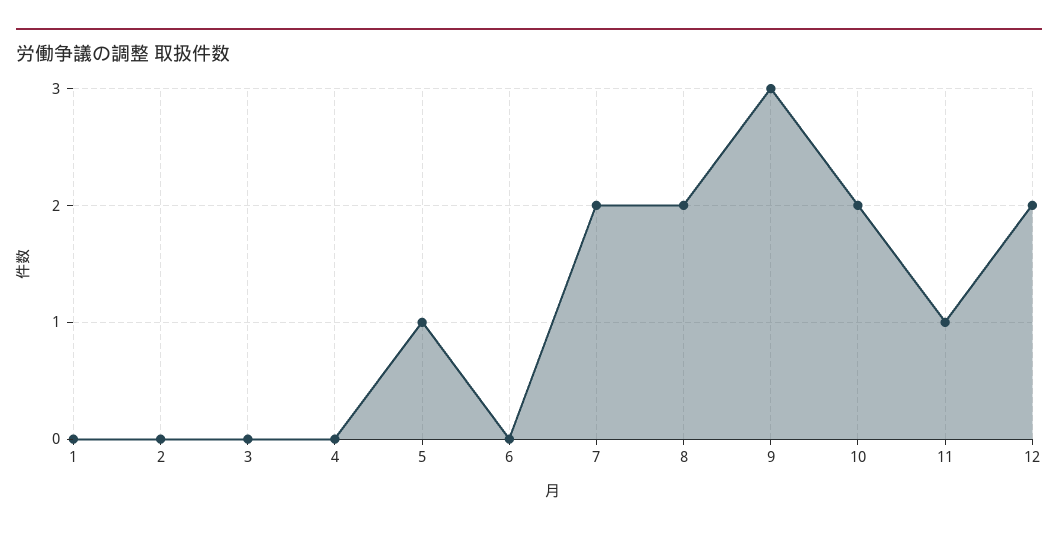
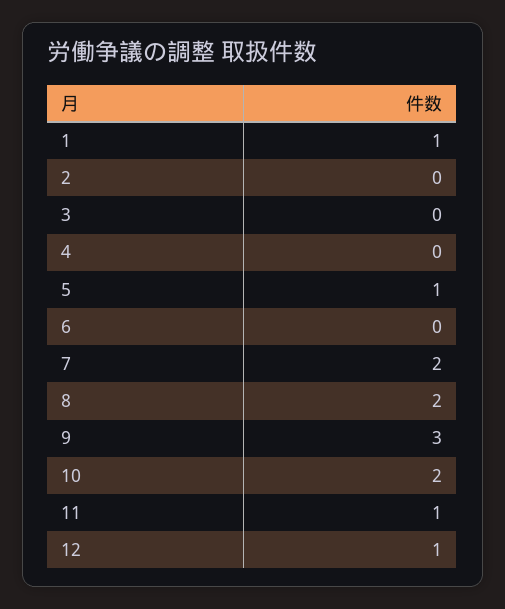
1: 0 -> 1
12: 2 -> 1

